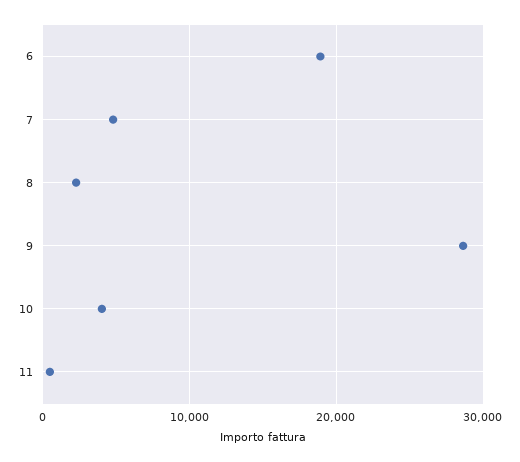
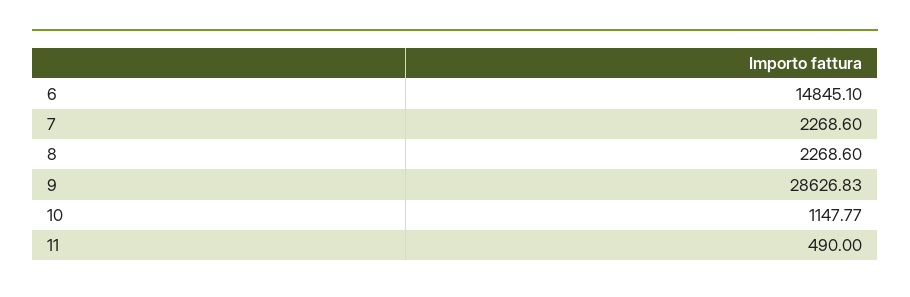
6: 19000 -> 14845.1
7: 5000 -> 2268.6
10: 4000 -> 1147.77

